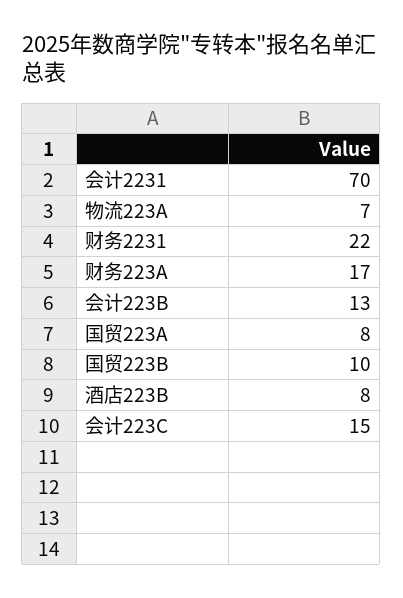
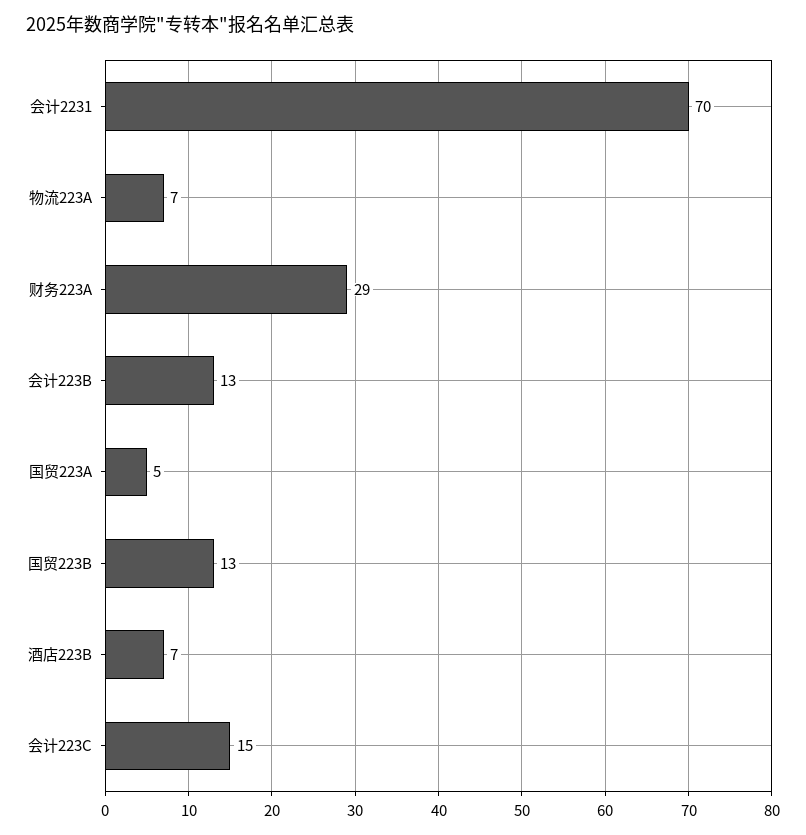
财务2231: 22 -> none
财务223A: 17 -> 29
国贸223A: 8 -> 5
国贸223B: 10 -> 13
酒店223B: 8 -> 7

